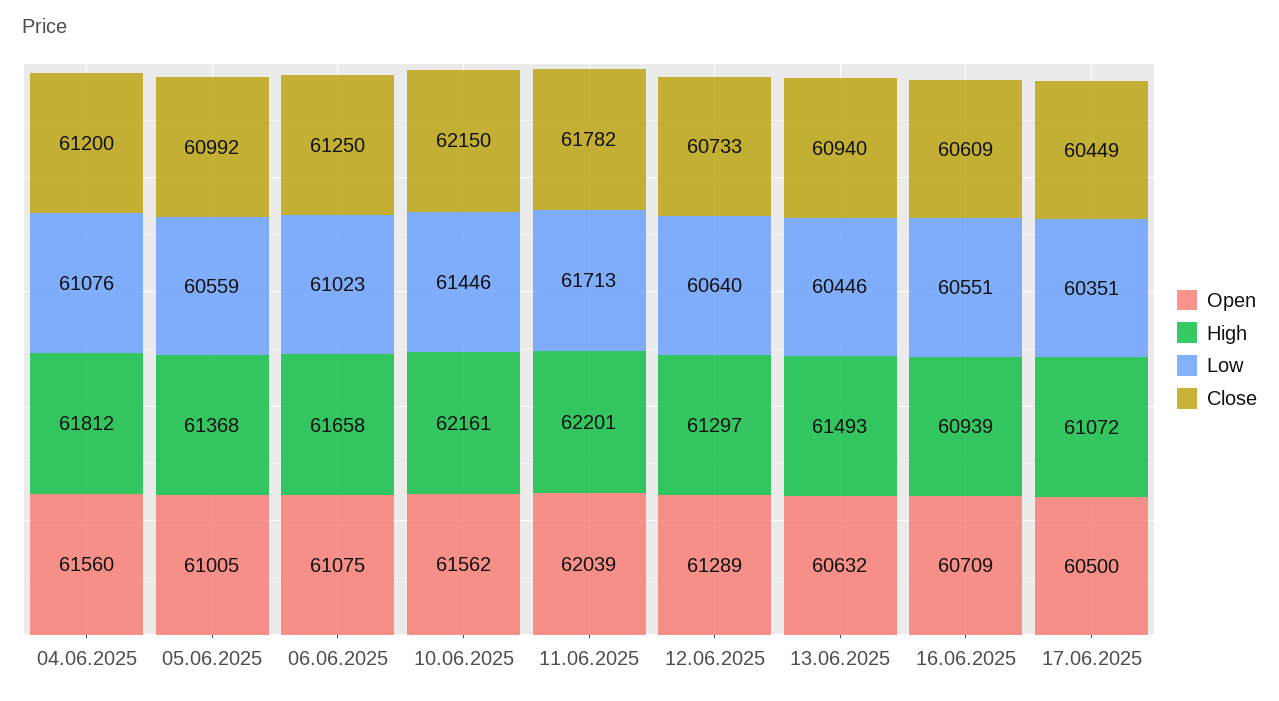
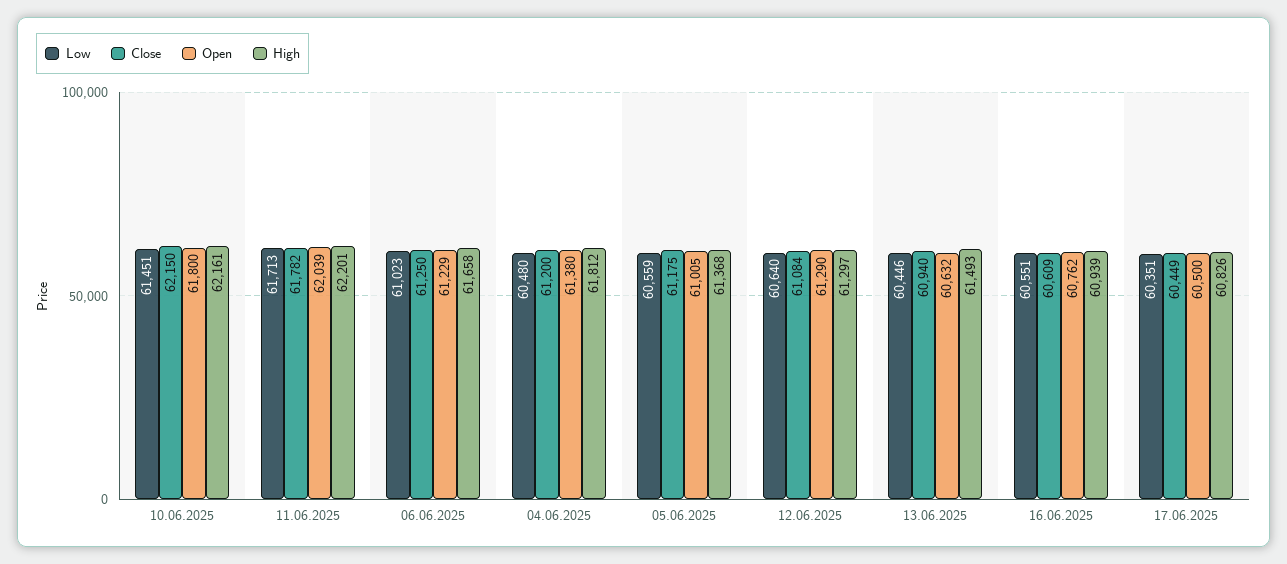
Open, 04.06.2025: 61560 -> 61380
Low, 04.06.2025: 61076 -> 60480
Close, 05.06.2025: 60992 -> 61175
Open, 06.06.2025: 61075 -> 61229
Open, 10.06.2025: 61562 -> 61800
Low, 10.06.2025: 61446 -> 61451
Open, 12.06.2025: 61289 -> 61290
Close, 12.06.2025: 60733 -> 61084
Open, 16.06.2025: 60709 -> 60762
High, 17.06.2025: 61072 -> 60826

